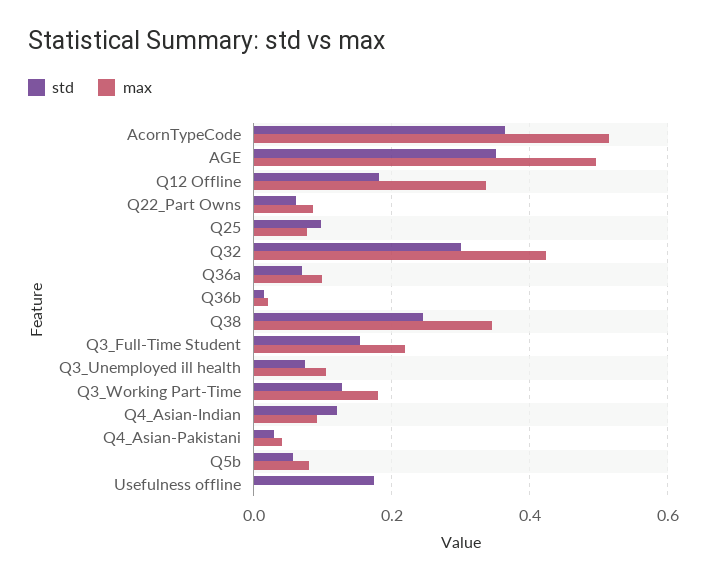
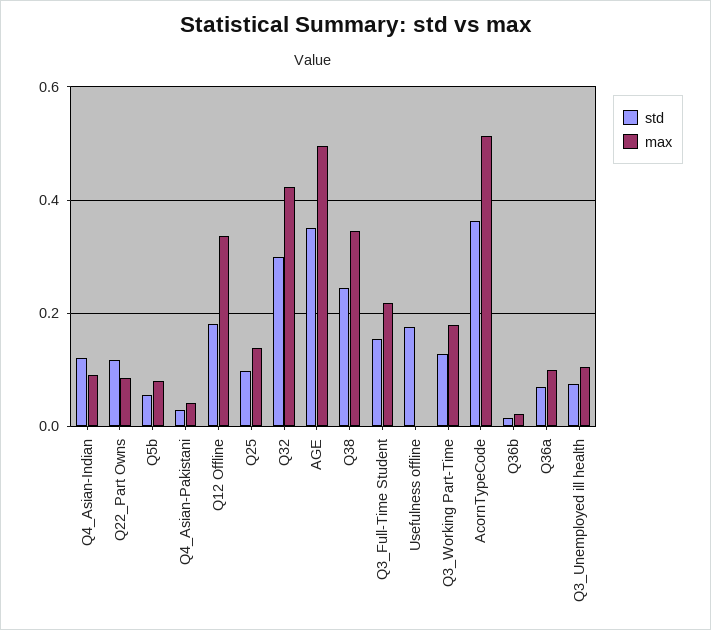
std, Q22_Part Owns: 0.06 -> 0.12
max, Q25: 0.08 -> 0.14

